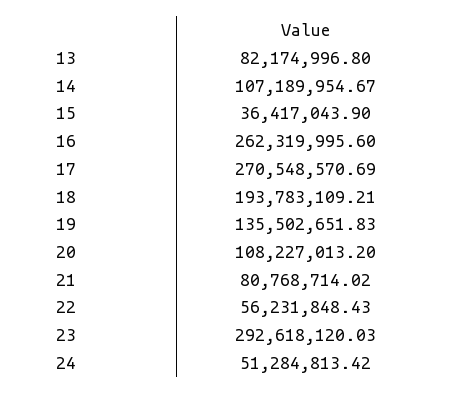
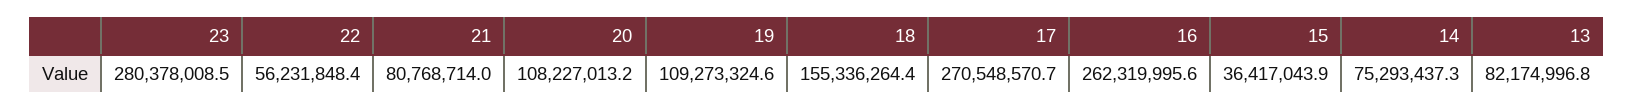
14: 107189954.67 -> 75293437.3
18: 193783109.21 -> 155336264.4
19: 135502651.83 -> 109273324.6
23: 292618120.03 -> 280378008.5
24: 51284813.42 -> none

